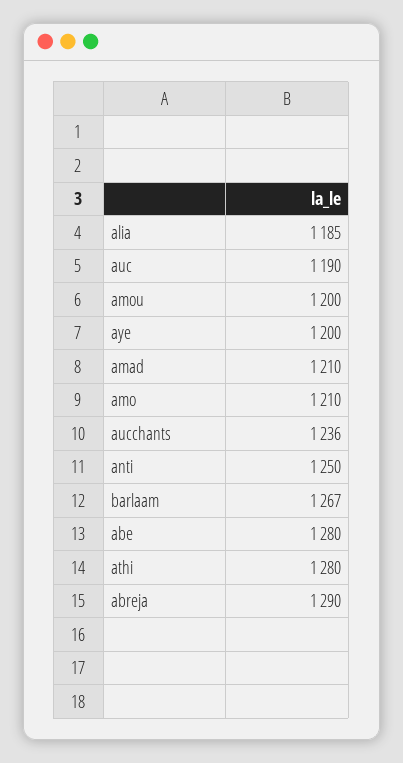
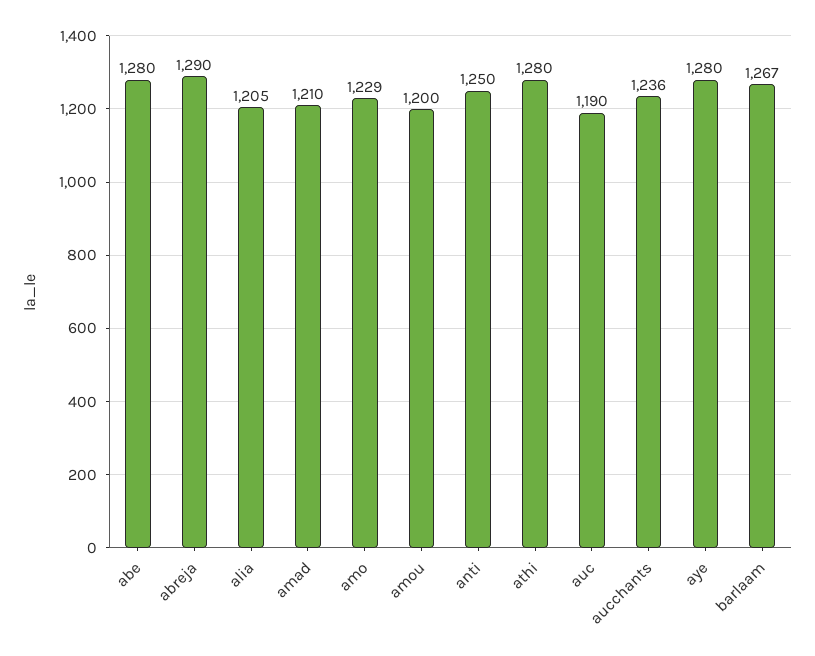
alia: 1185 -> 1205
aye: 1200 -> 1280
amo: 1210 -> 1229

